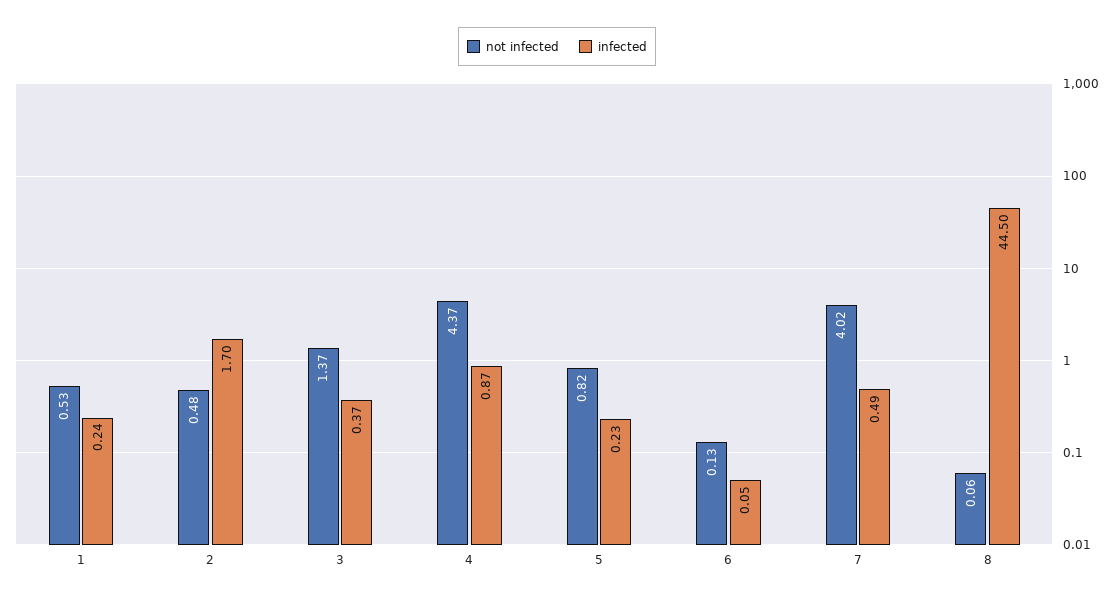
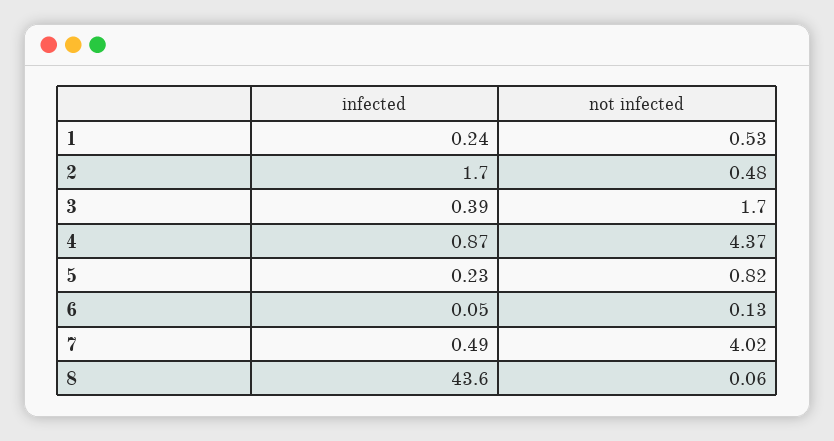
not infected, 3: 1.37 -> 1.7
infected, 3: 0.37 -> 0.39
infected, 8: 44.5 -> 43.6

